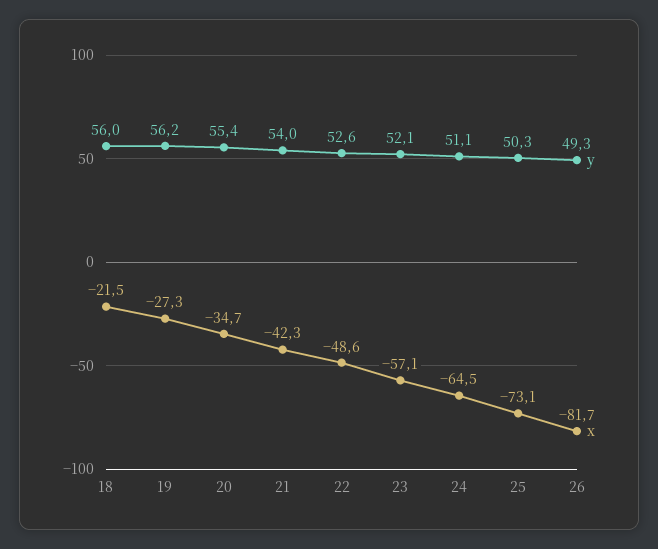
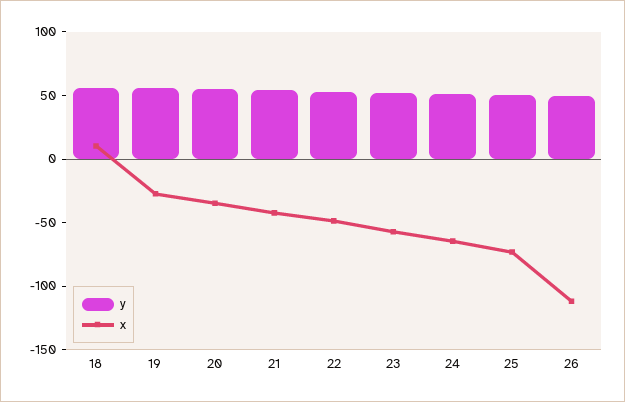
x, 18: -21.5 -> 10
x, 26: -81.7 -> -110

